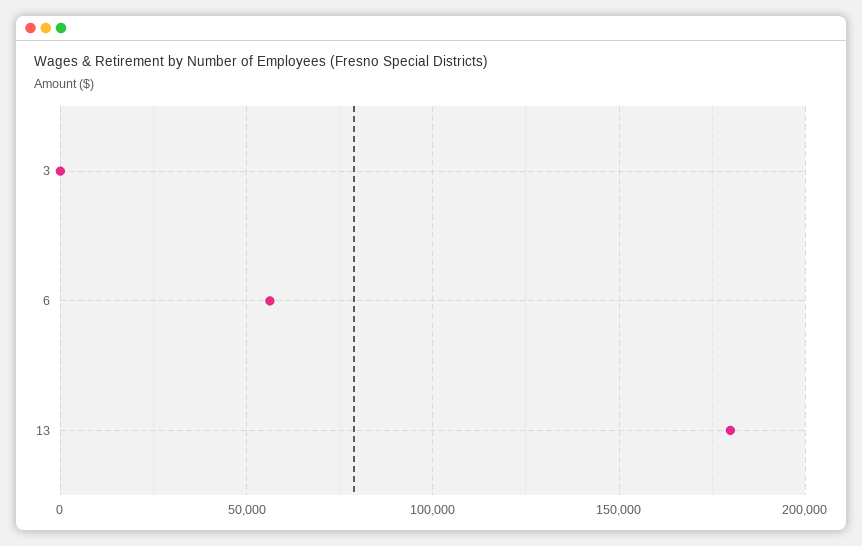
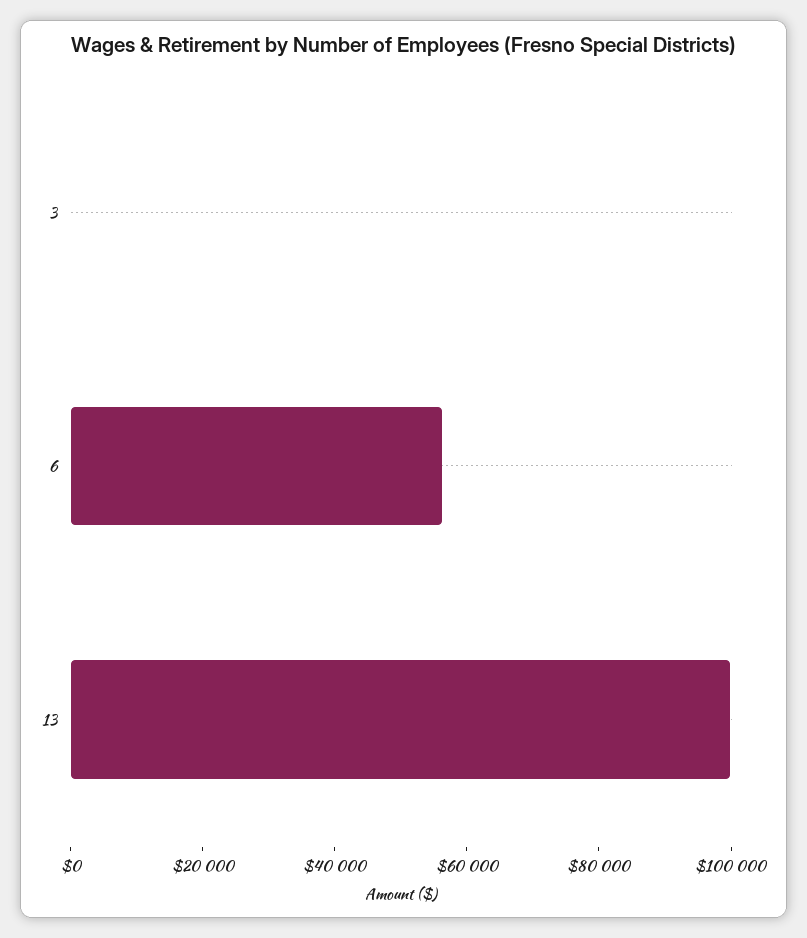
13: 180000 -> 100000

